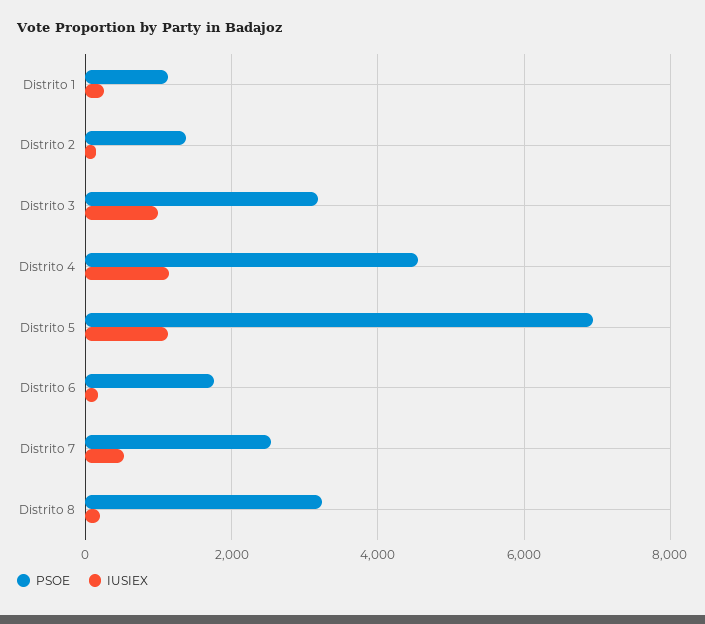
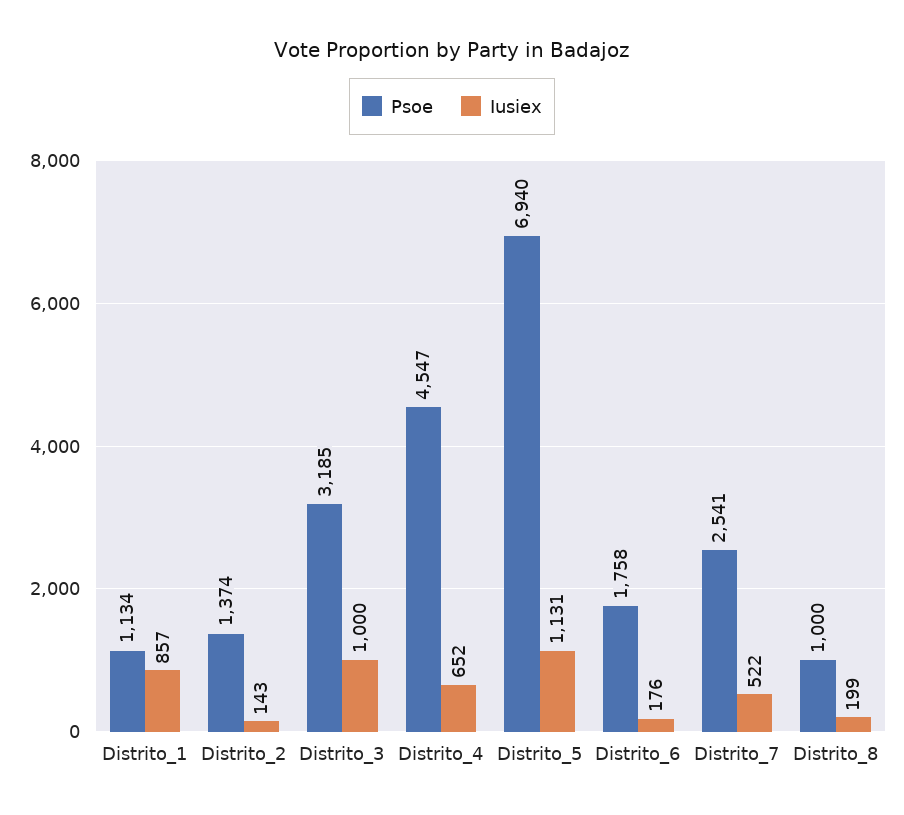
IUSIEX, Distrito 1: 200 -> 857
IUSIEX, Distrito 4: 1200 -> 652
PSOE, Distrito 8: 3200 -> 1000

